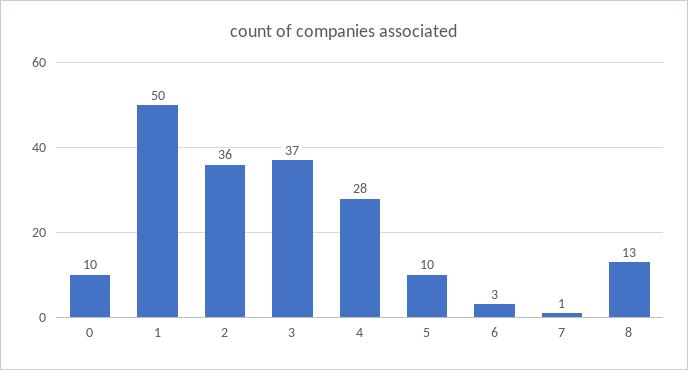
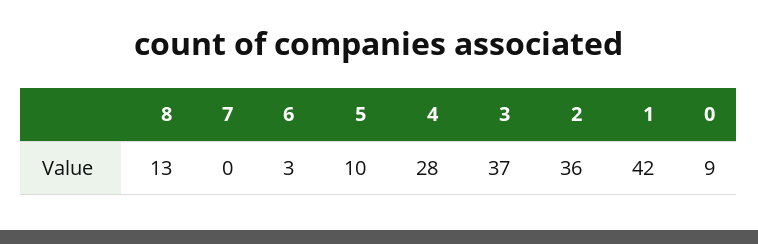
0: 10 -> 9
1: 50 -> 42
7: 1 -> 0

